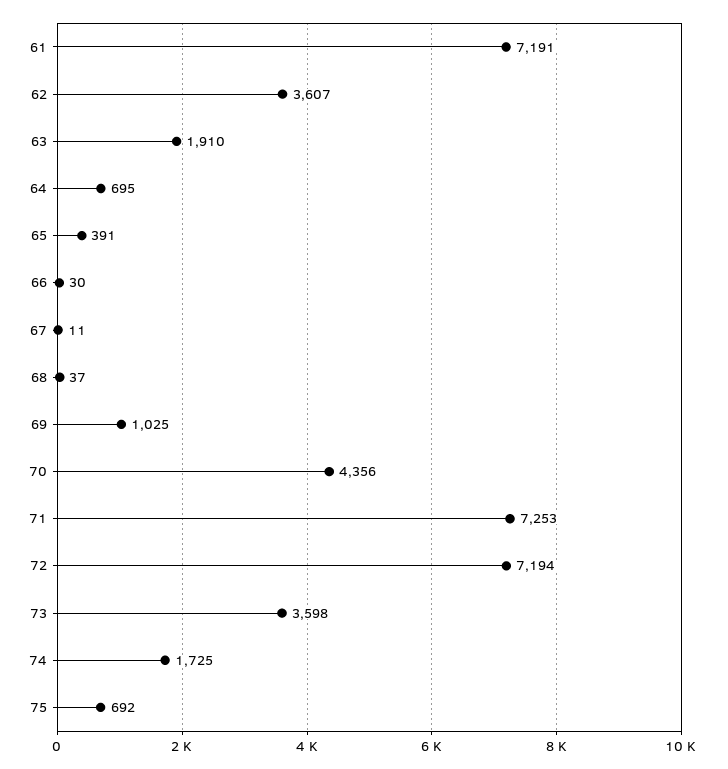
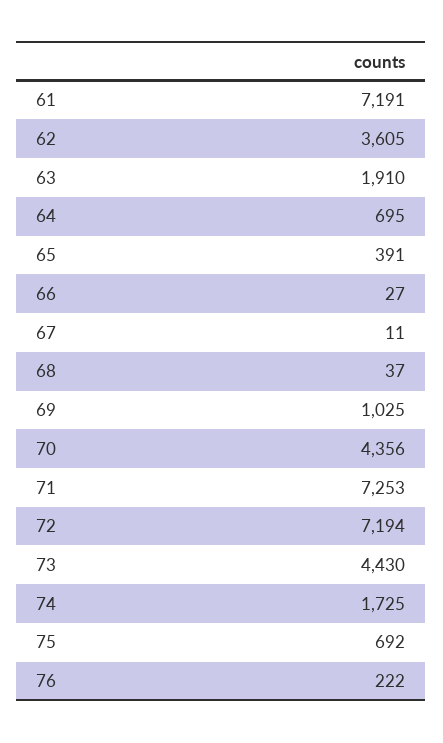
62: 3607 -> 3605
66: 30 -> 27
73: 3598 -> 4430
76: none -> 222

